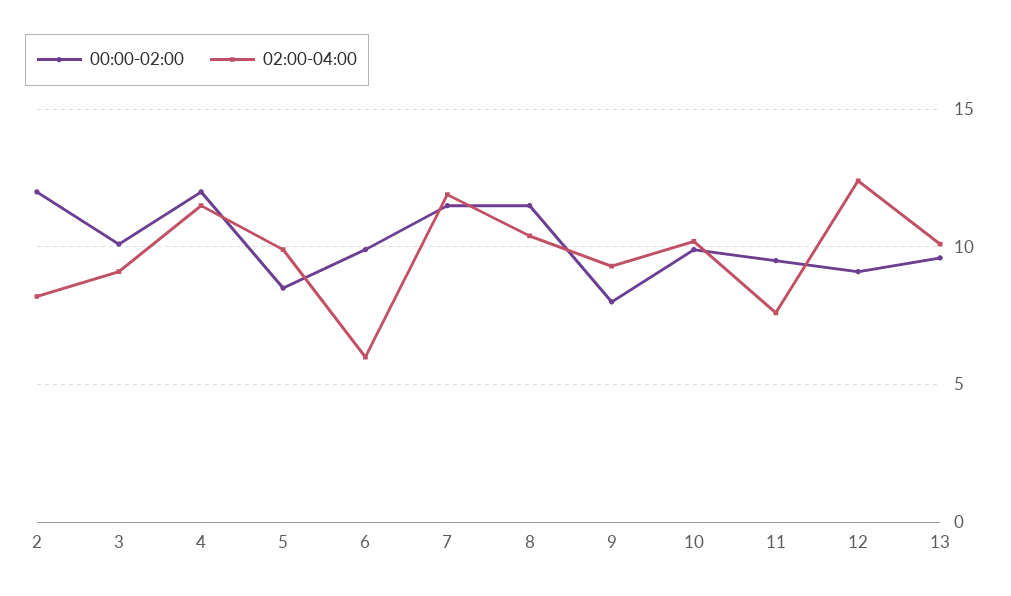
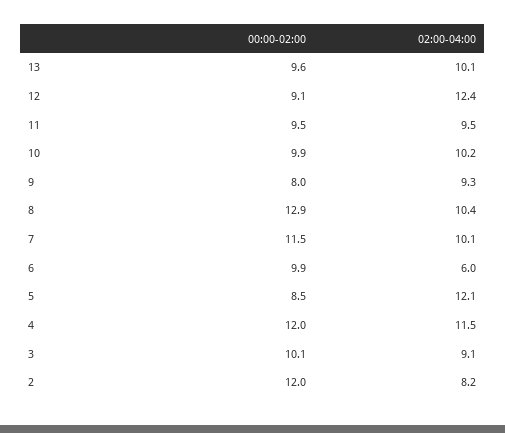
02:00-04:00, 5: 10 -> 12.1
02:00-04:00, 7: 12 -> 10.1
00:00-02:00, 8: 11.5 -> 12.9
02:00-04:00, 11: 7.5 -> 9.5

